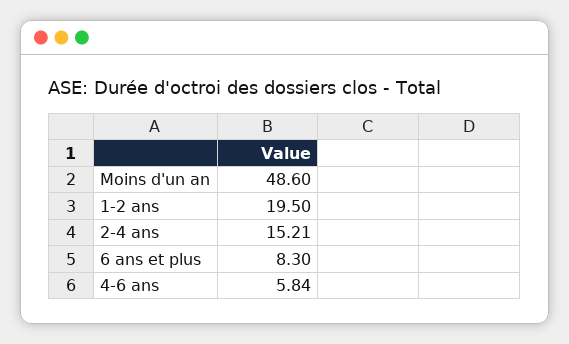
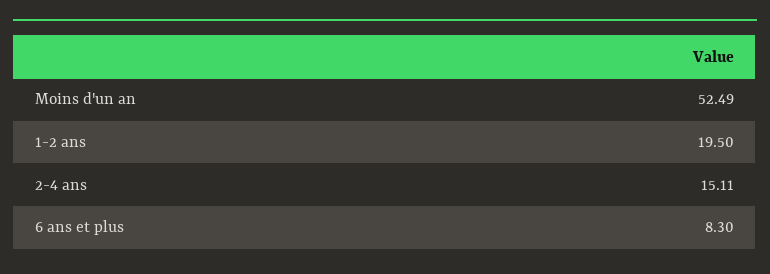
Moins d'un an: 48.6 -> 52.49
2-4 ans: 15.21 -> 15.11
4-6 ans: 5.84 -> none

